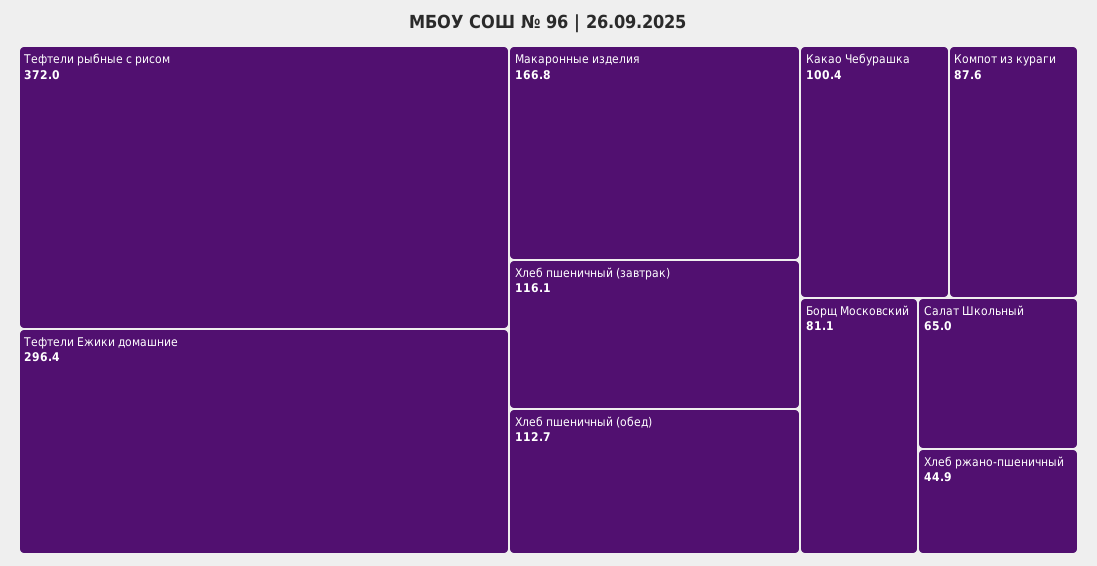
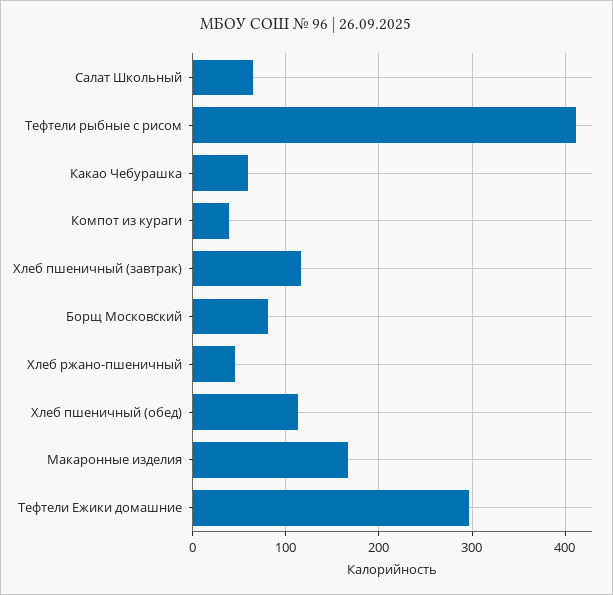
Тефтели рыбные с рисом: 372 -> 410
Какао Чебурашка: 100.4 -> 60
Компот из кураги: 87.6 -> 40

